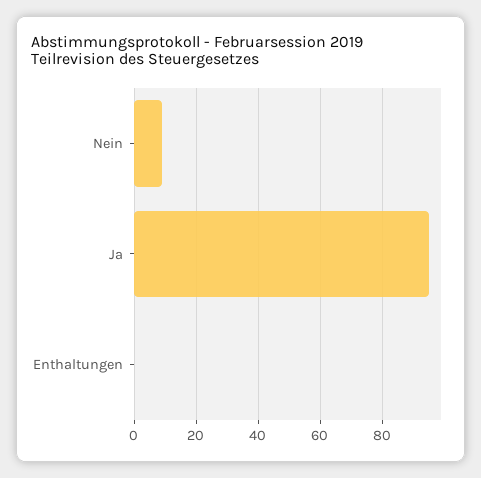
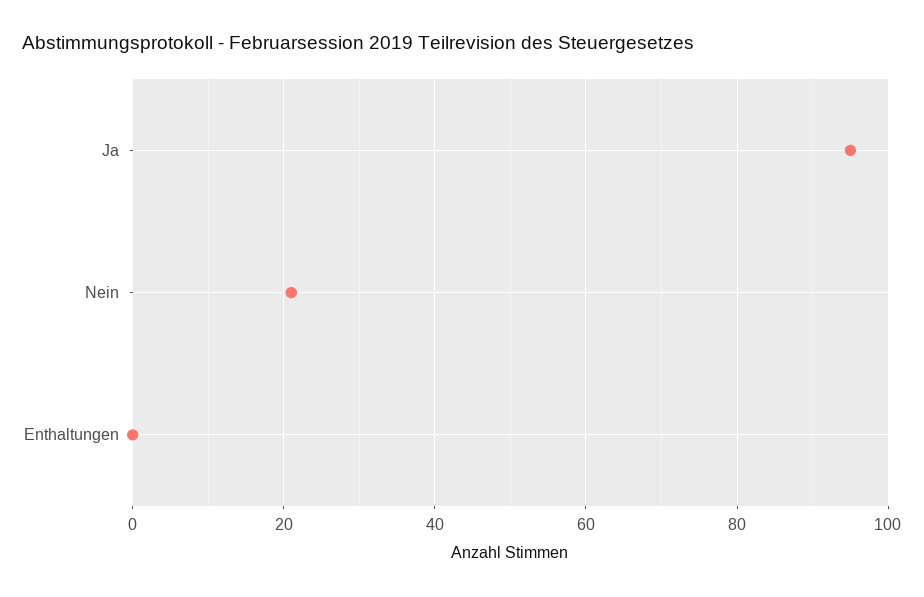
Nein: 10 -> 20

